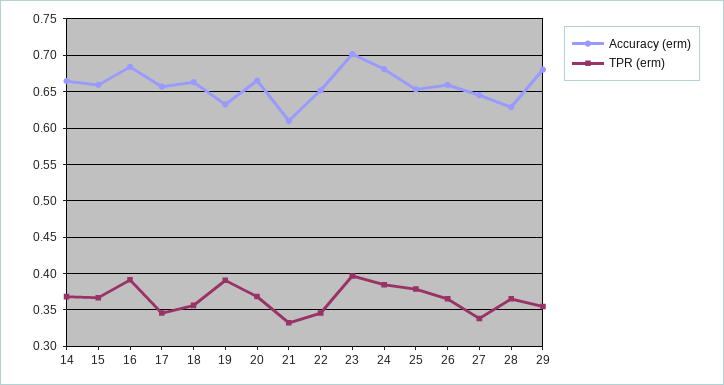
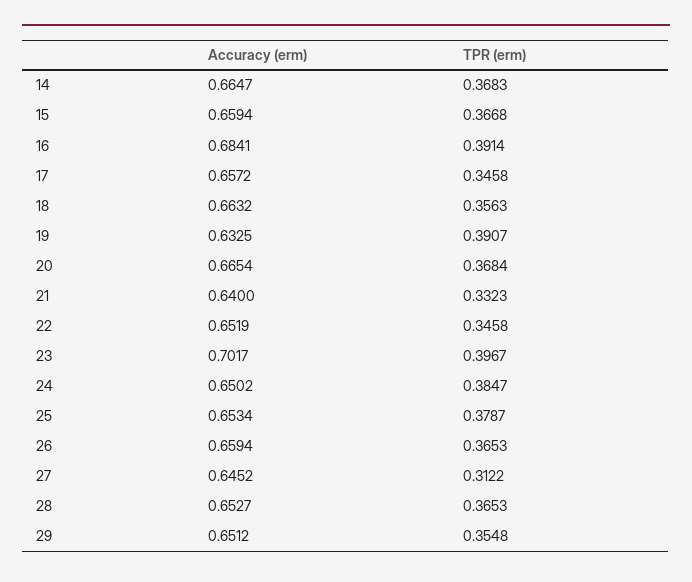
Accuracy (erm), 21: 0.61 -> 0.64
Accuracy (erm), 24: 0.68 -> 0.6502
TPR (erm), 27: 0.34 -> 0.3122
Accuracy (erm), 28: 0.63 -> 0.6527
Accuracy (erm), 29: 0.68 -> 0.6512

